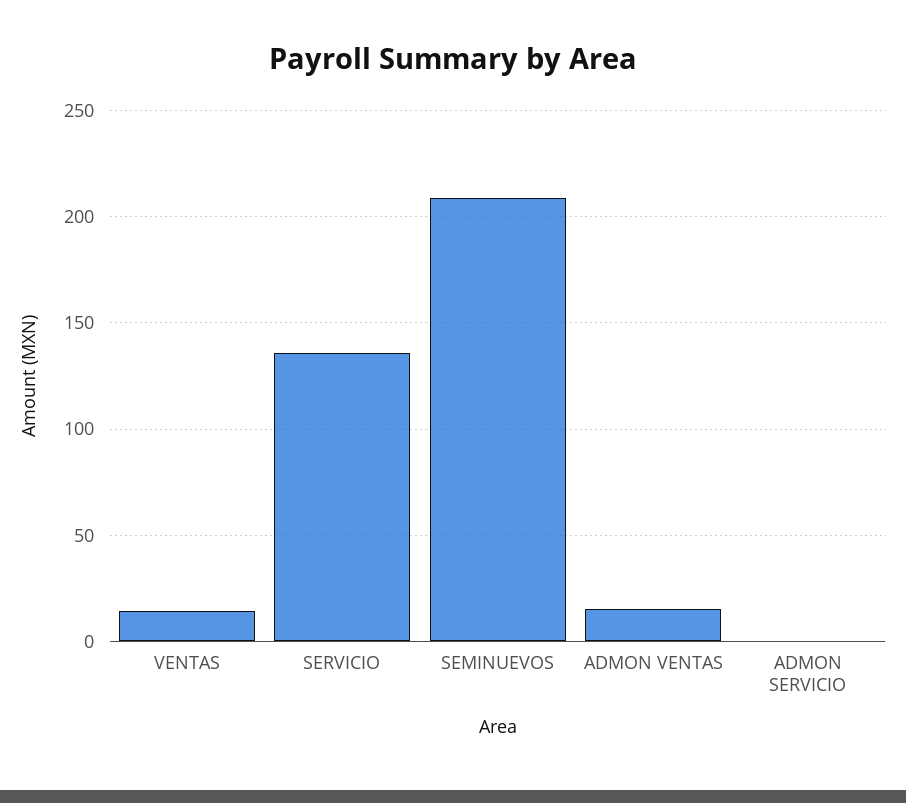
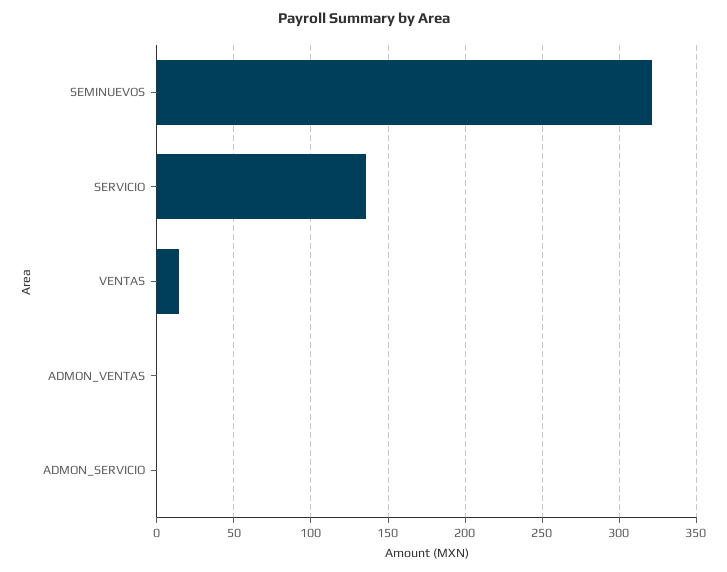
SEMINUEVOS: 210 -> 320
ADMON VENTAS: 15 -> 0

